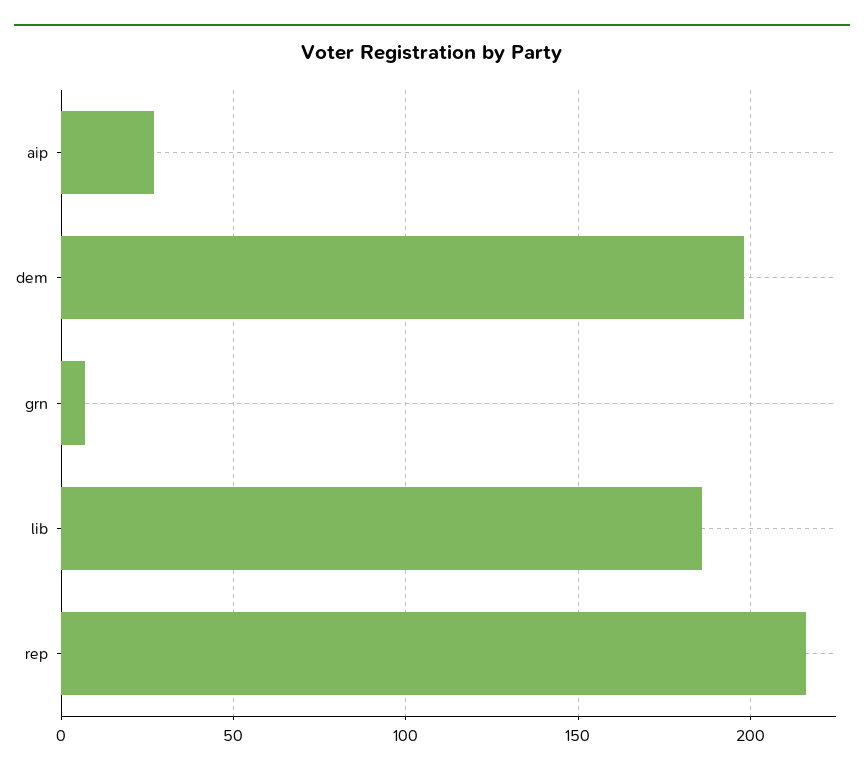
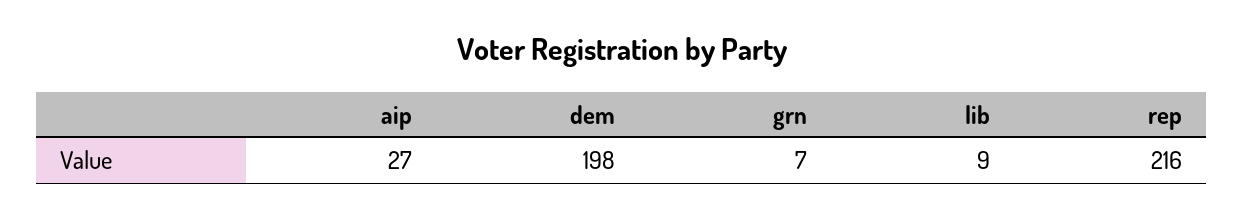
lib: 185 -> 9

